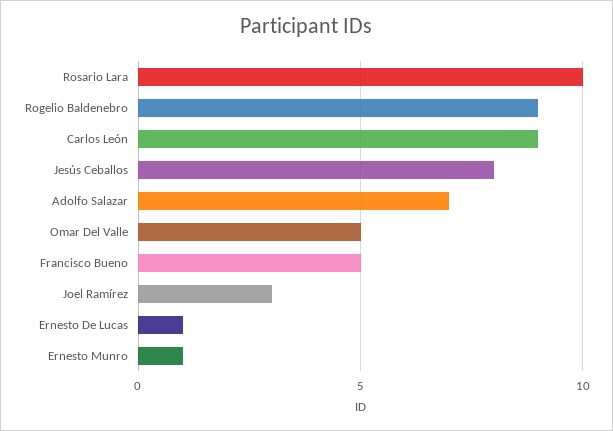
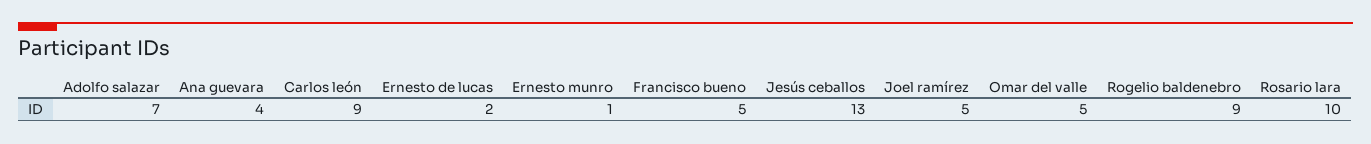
Jesús Ceballos: 8 -> 13
Joel Ramírez: 3 -> 5
Ernesto De Lucas: 1 -> 2
Ana guevara: none -> 4

